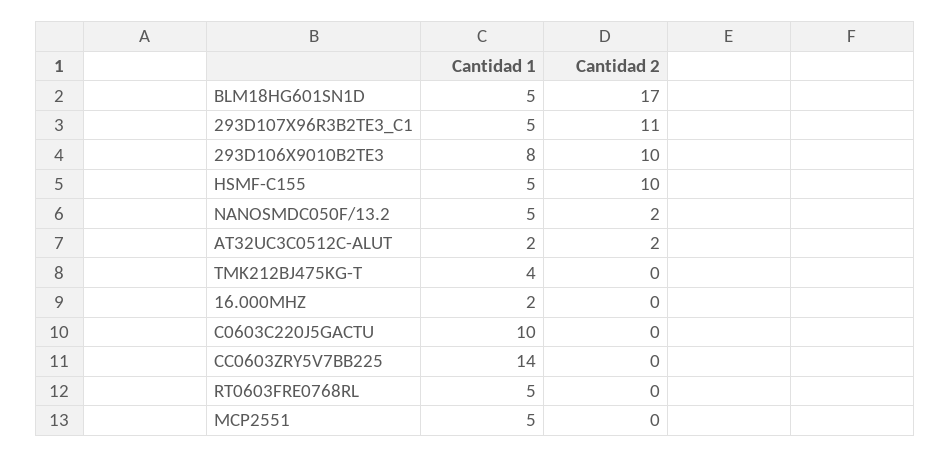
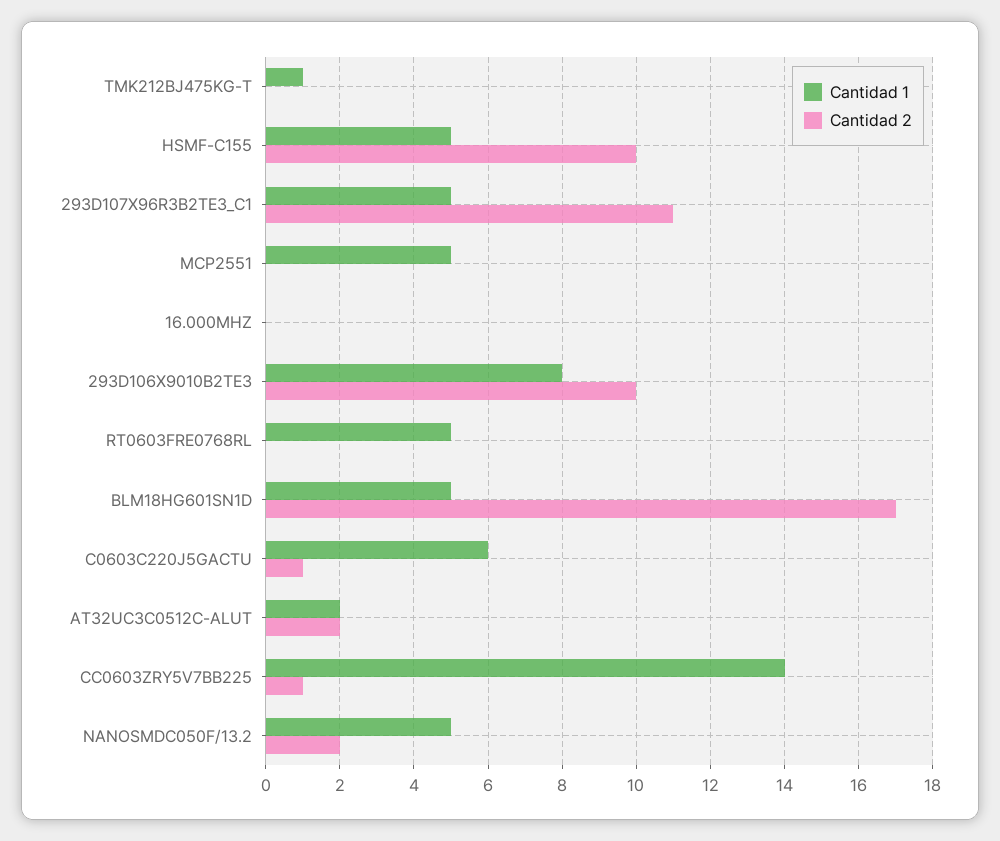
Cantidad 1, TMK212BJ475KG-T: 4 -> 1
Cantidad 1, 16.000MHZ: 2 -> 0
Cantidad 1, C0603C220J5GACTU: 10 -> 6
Cantidad 2, C0603C220J5GACTU: 0 -> 1
Cantidad 2, CC0603ZRY5V7BB225: 0 -> 1

